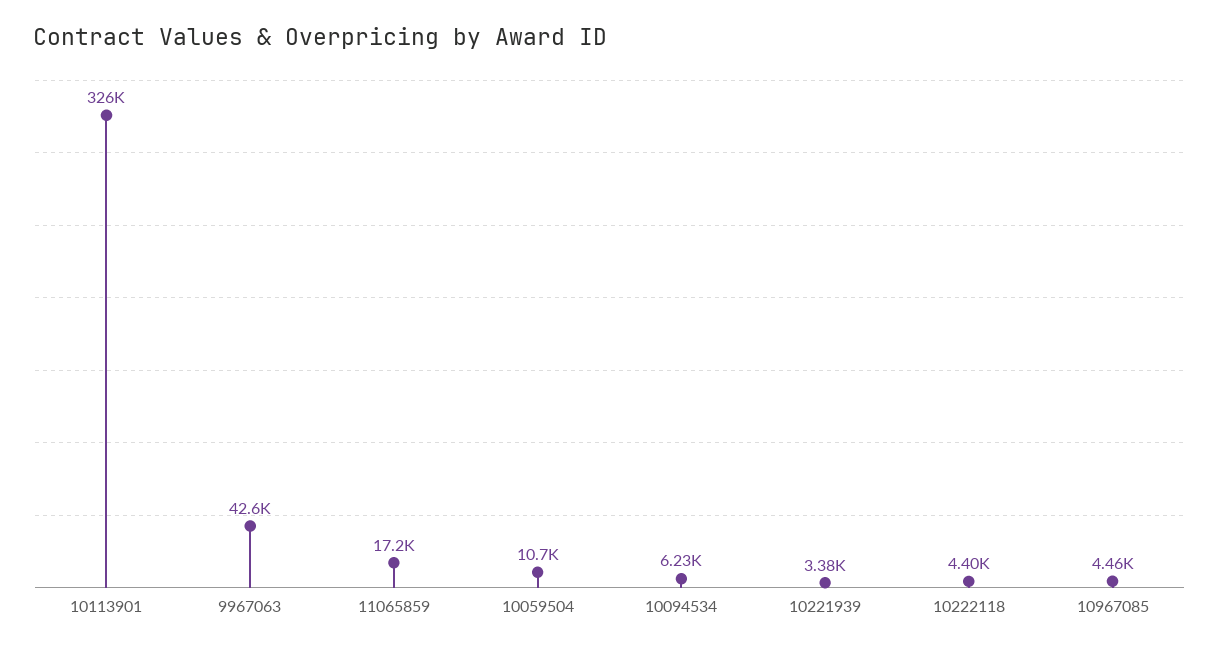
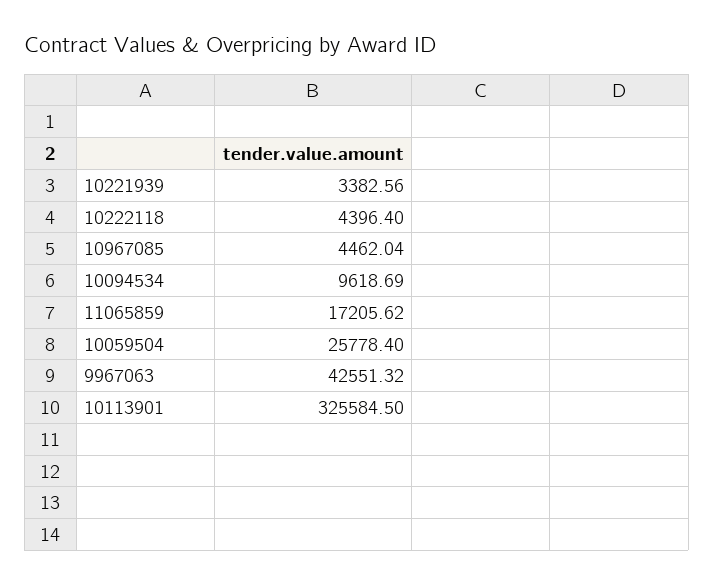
10059504: 10700 -> 25778.4
10094534: 6230 -> 9618.69

